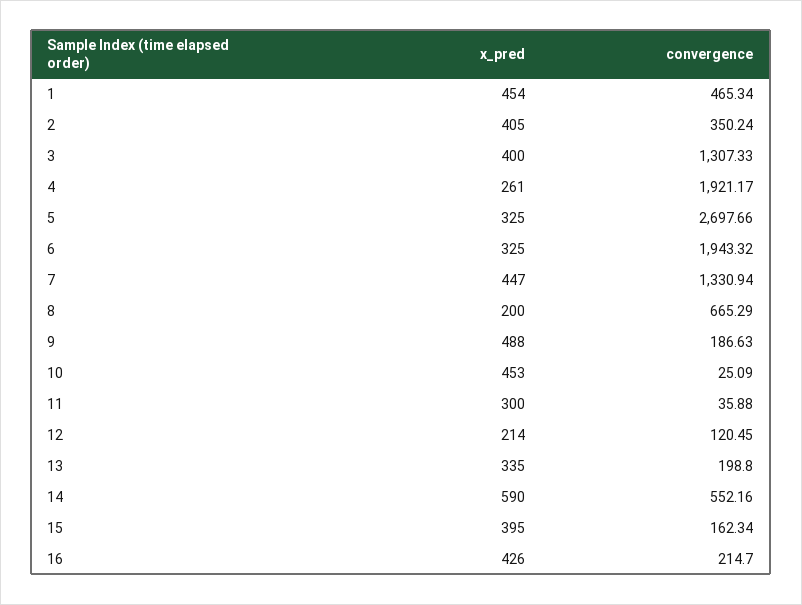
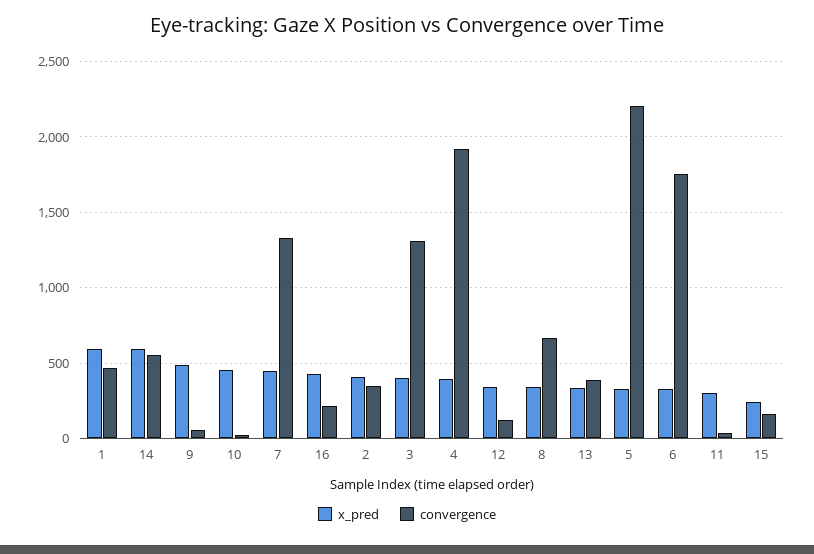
x_pred, 1: 454 -> 600
x_pred, 4: 261 -> 400
convergence, 5: 2697.66 -> 2200
convergence, 6: 1943.32 -> 1750
x_pred, 8: 200 -> 350
convergence, 9: 186.63 -> 50
x_pred, 12: 214 -> 350
convergence, 13: 198.8 -> 400
x_pred, 15: 395 -> 250

